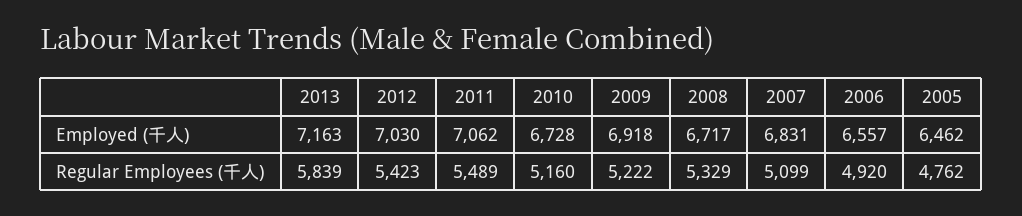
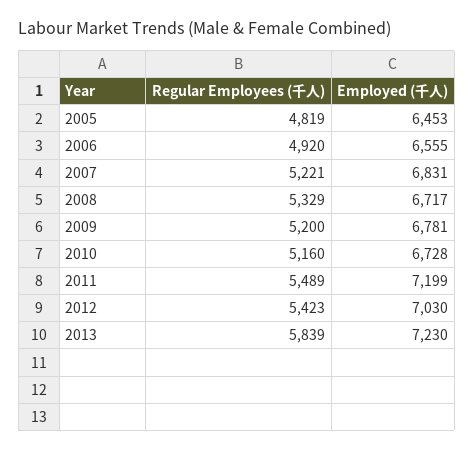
2013, Employed (千人): 7163 -> 7230
2011, Employed (千人): 7062 -> 7199
2009, Employed (千人): 6918 -> 6781
2006, Employed (千人): 6557 -> 6555
2005, Employed (千人): 6462 -> 6453
2009, Regular Employees (千人): 5222 -> 5200
2007, Regular Employees (千人): 5099 -> 5221
2005, Regular Employees (千人): 4762 -> 4819

